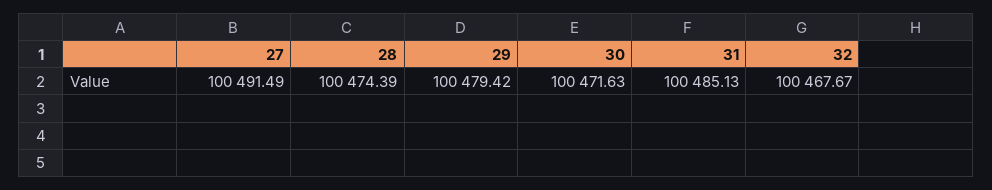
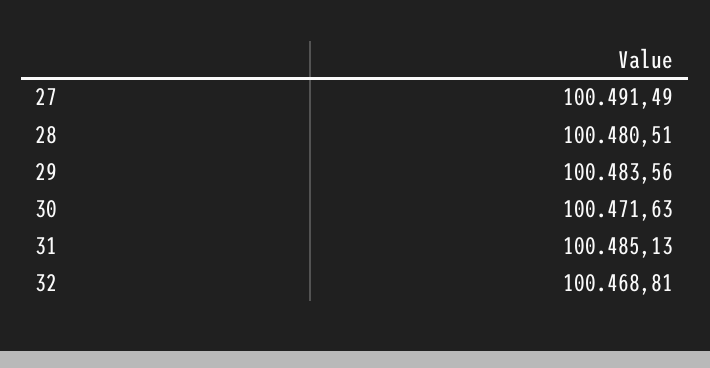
28: 100474.39 -> 100480.51
29: 100479.42 -> 100483.56
32: 100467.67 -> 100468.81

